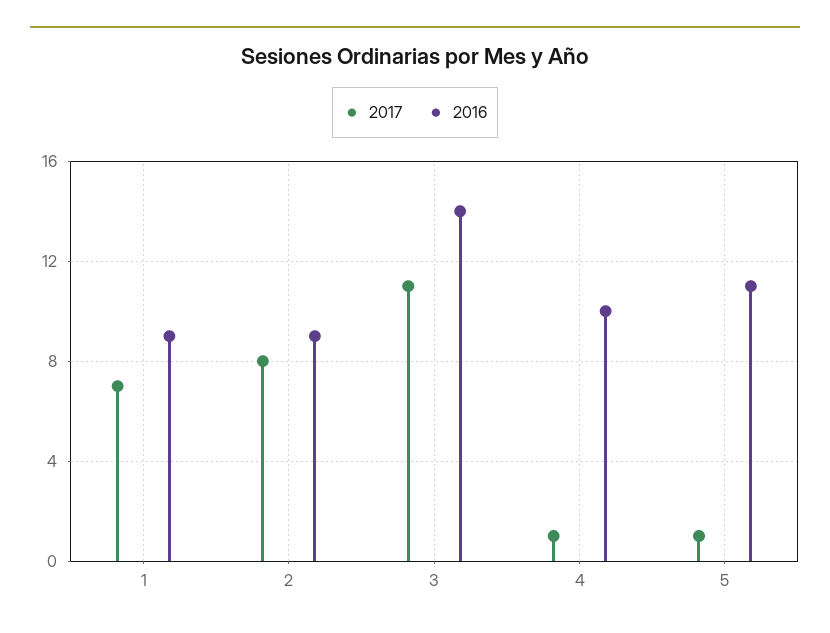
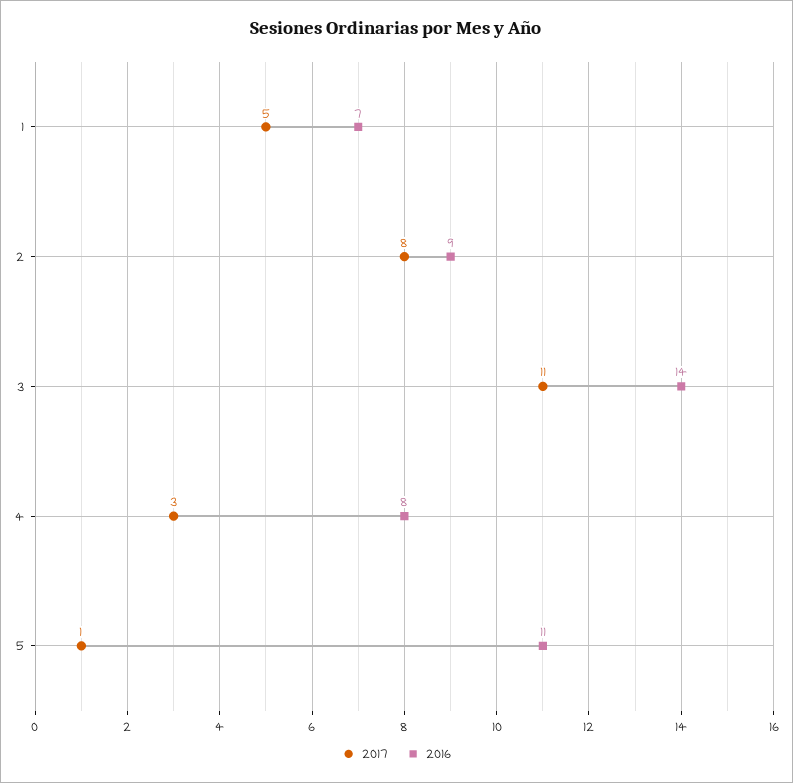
2017, 1: 7 -> 5
2016, 1: 9 -> 7
2017, 4: 1 -> 3
2016, 4: 10 -> 8

